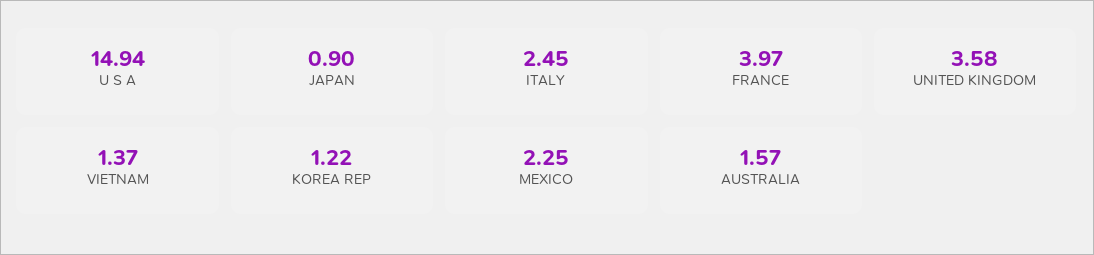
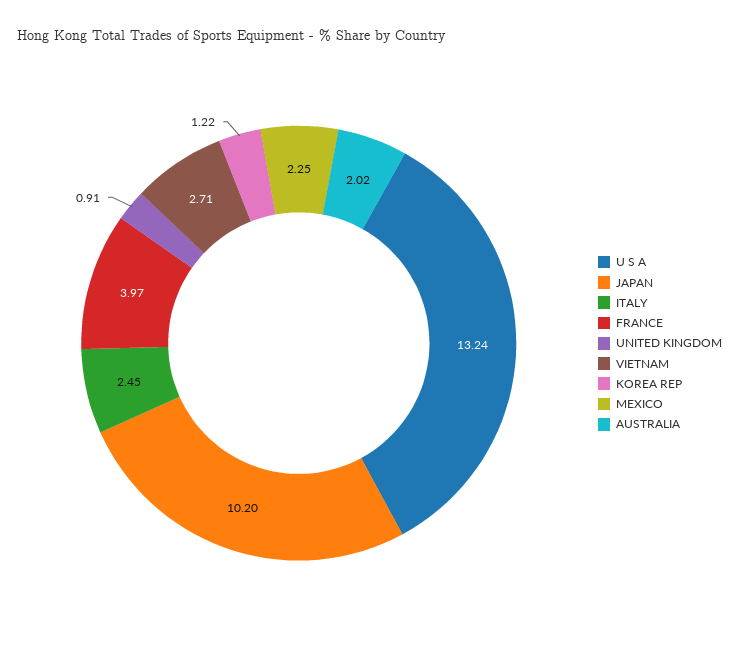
U S A: 14.94 -> 13.24
JAPAN: 0.9 -> 10.2
UNITED KINGDOM: 3.58 -> 0.91
VIETNAM: 1.37 -> 2.71
AUSTRALIA: 1.57 -> 2.02

